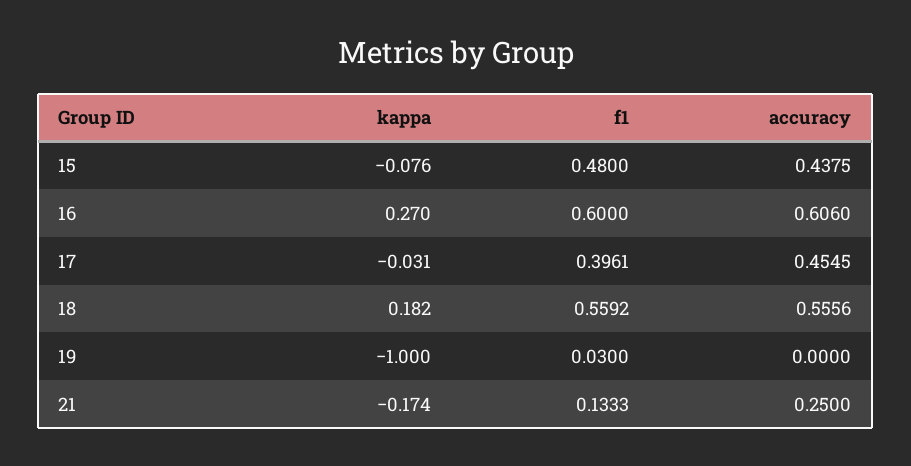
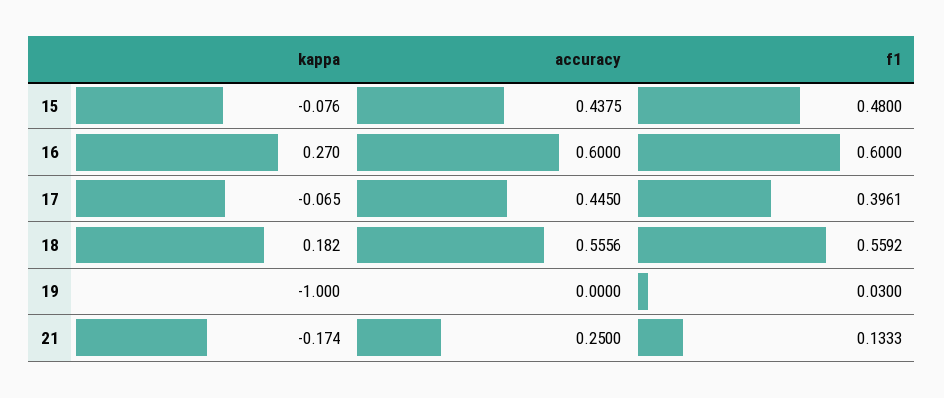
accuracy, 16: 0.606 -> 0.6
kappa, 17: -0.031 -> -0.065
accuracy, 17: 0.4545 -> 0.445

